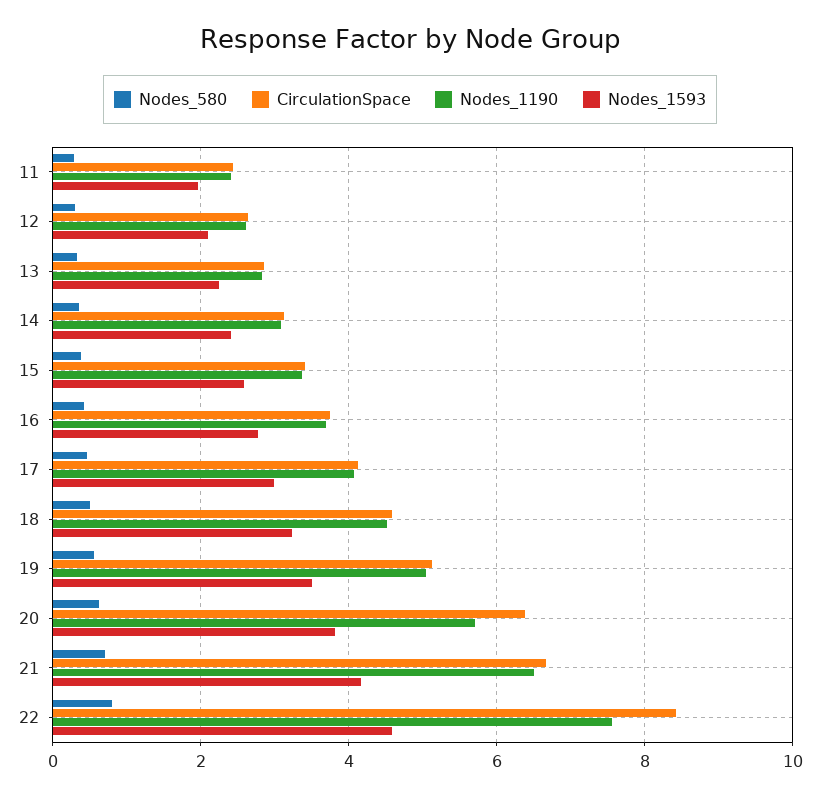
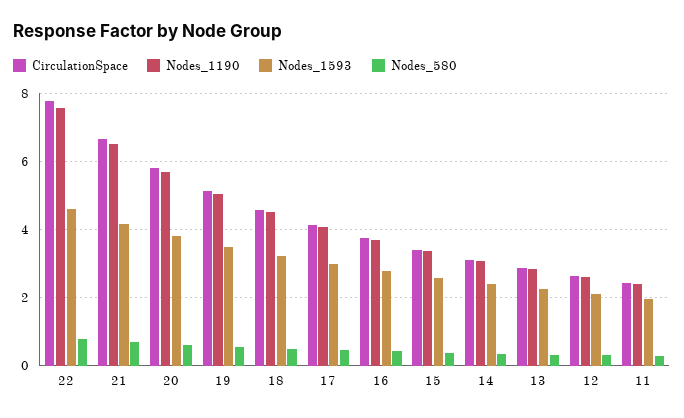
CirculationSpace, 20: 6.4 -> 5.8
CirculationSpace, 22: 8.4 -> 7.8

